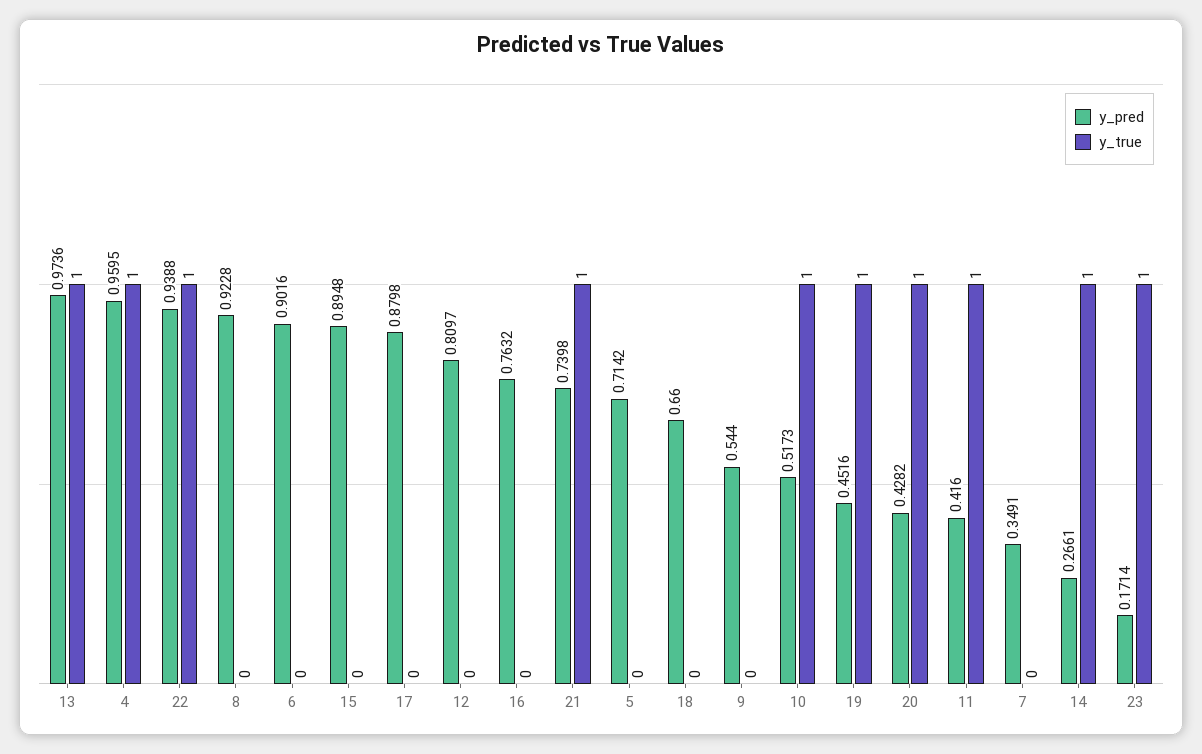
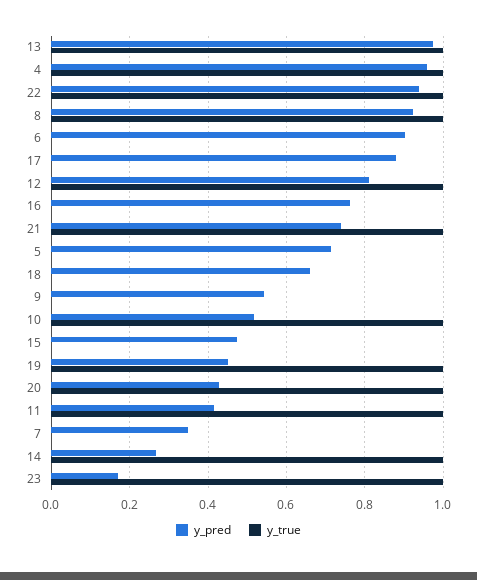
y_true, 8: 0 -> 1
y_pred, 15: 0.8948 -> 0.48
y_true, 12: 0 -> 1

